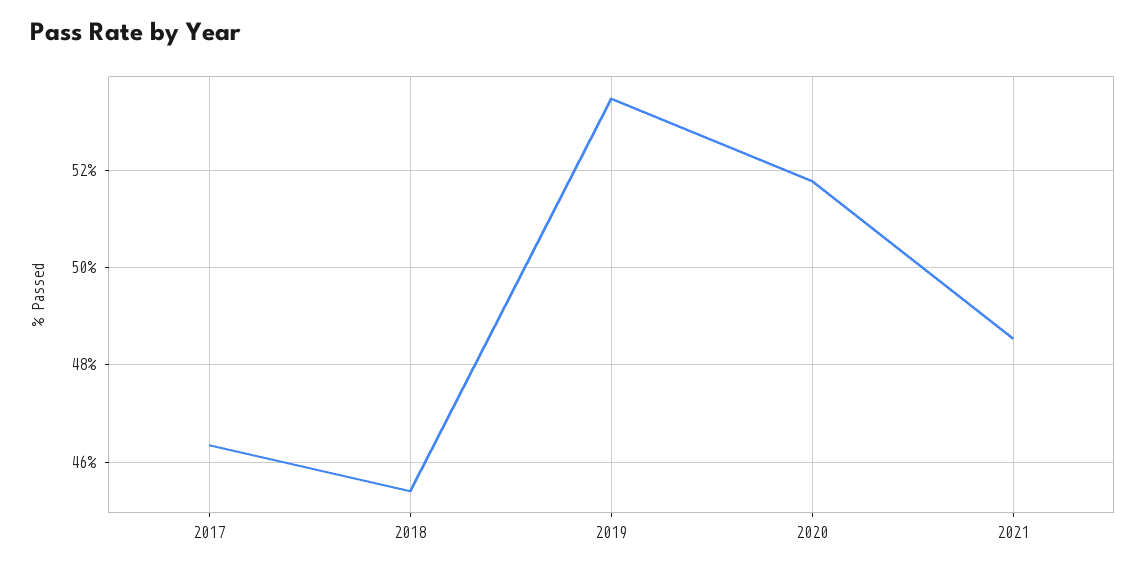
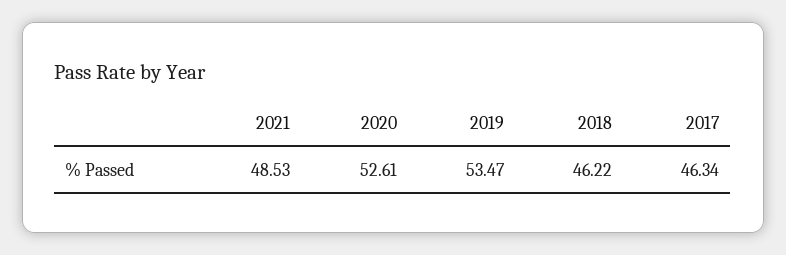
2018: 45.4 -> 46.22
2020: 51.8 -> 52.61

